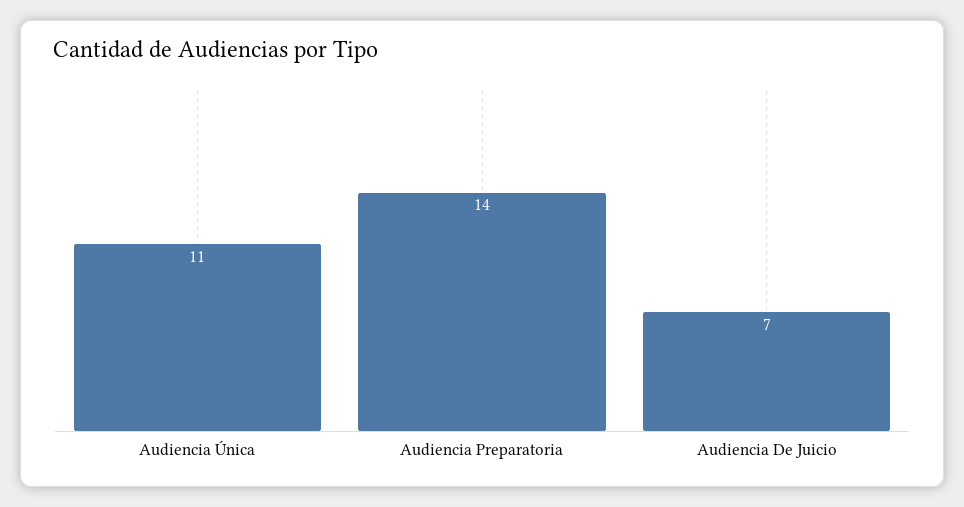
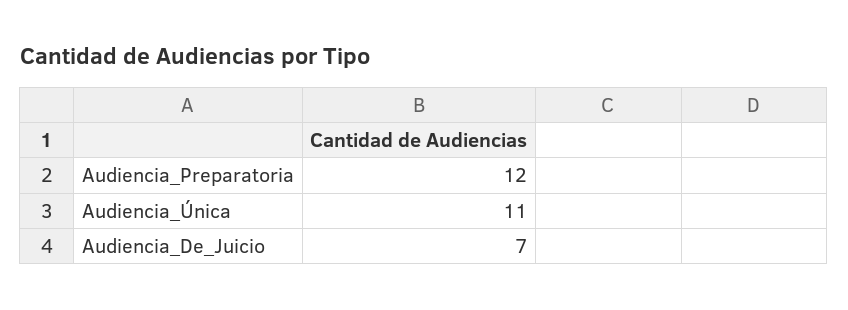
Audiencia Preparatoria: 14 -> 12

